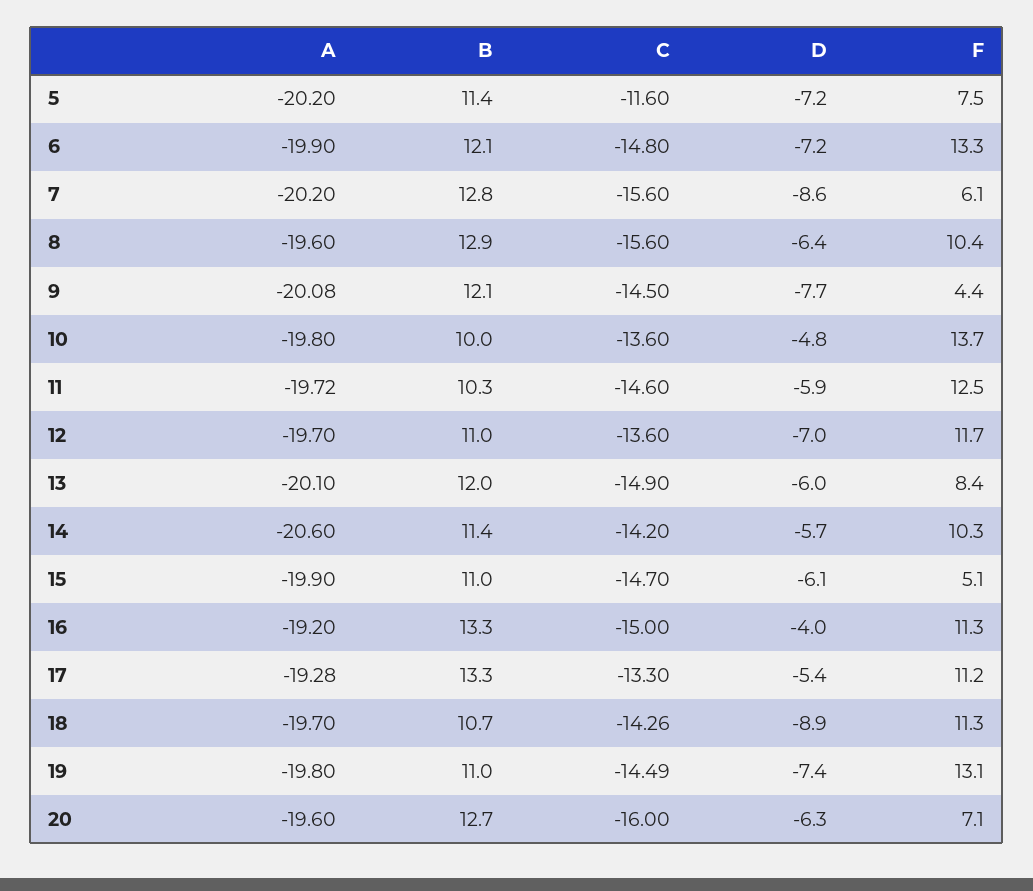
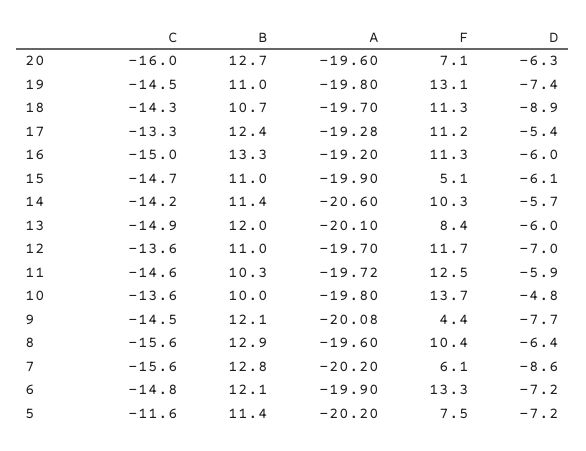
D, 16: -4 -> -6
B, 17: 13.3 -> 12.4

